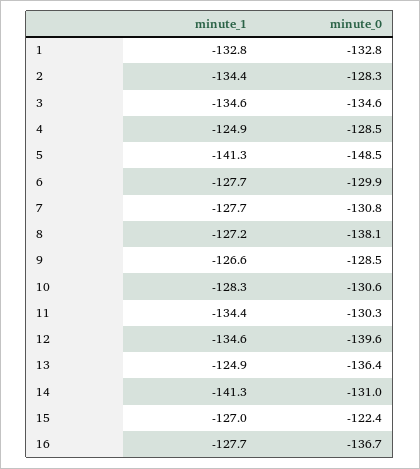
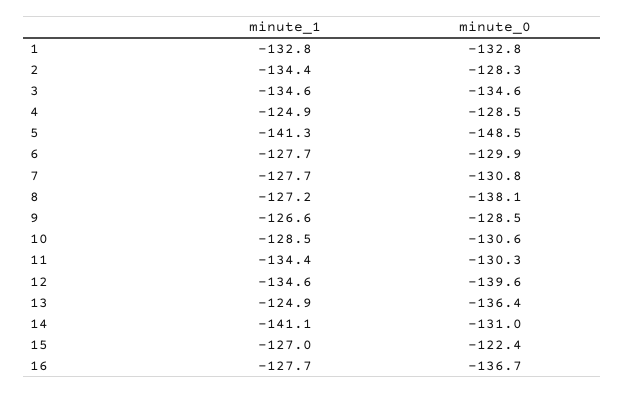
minute_1, 10: -128.3 -> -128.5
minute_1, 14: -141.3 -> -141.1

